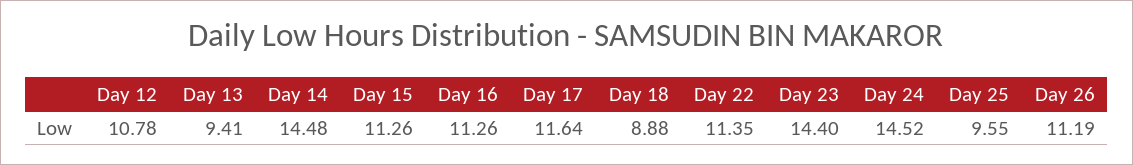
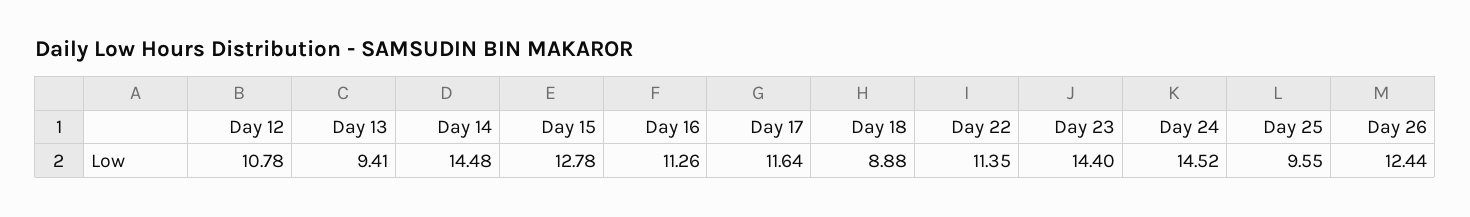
Day 15: 11.26 -> 12.78
Day 26: 11.19 -> 12.44

